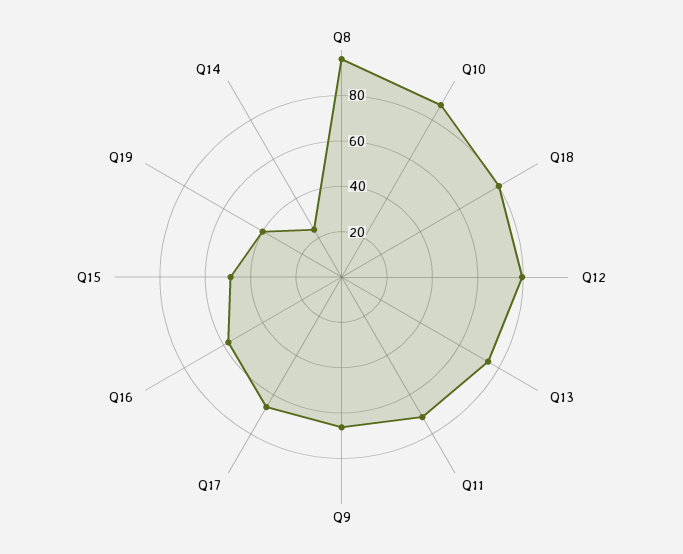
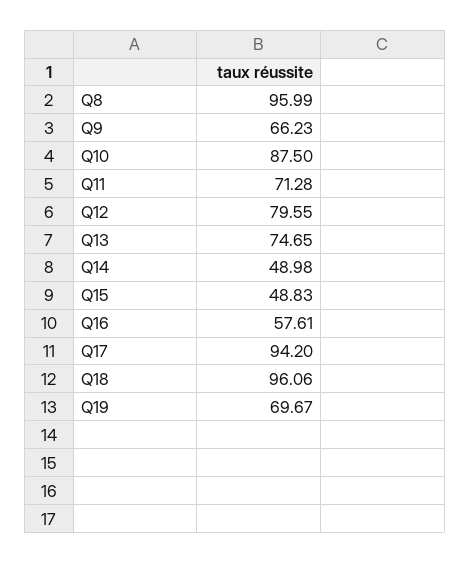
Q18: 80 -> 96.06
Q17: 65 -> 94.2
Q19: 40 -> 69.67
Q14: 25 -> 48.98

